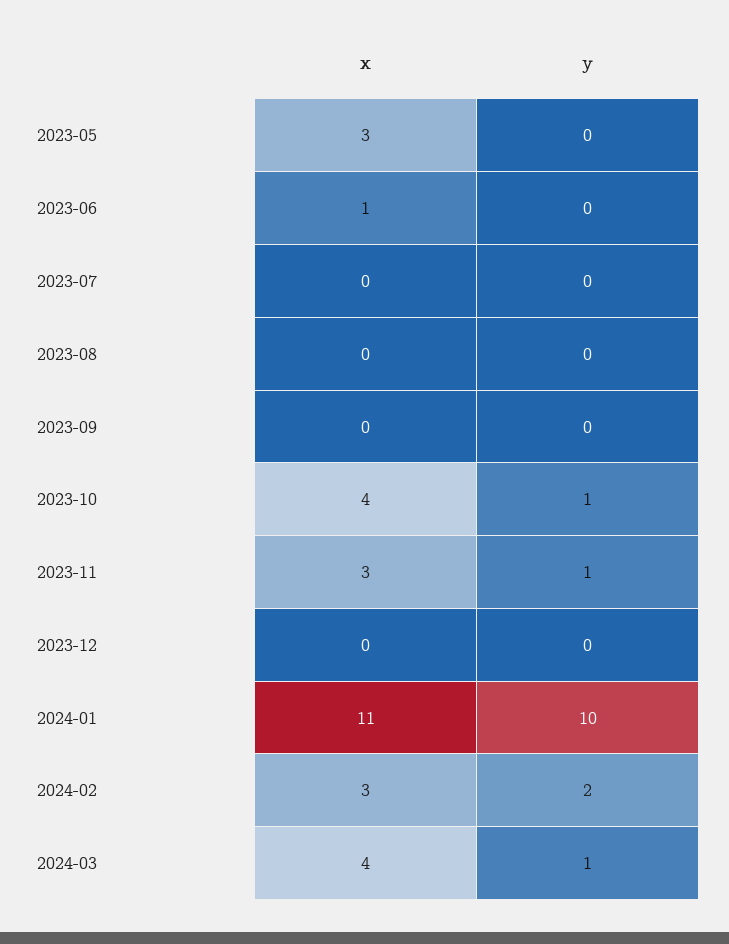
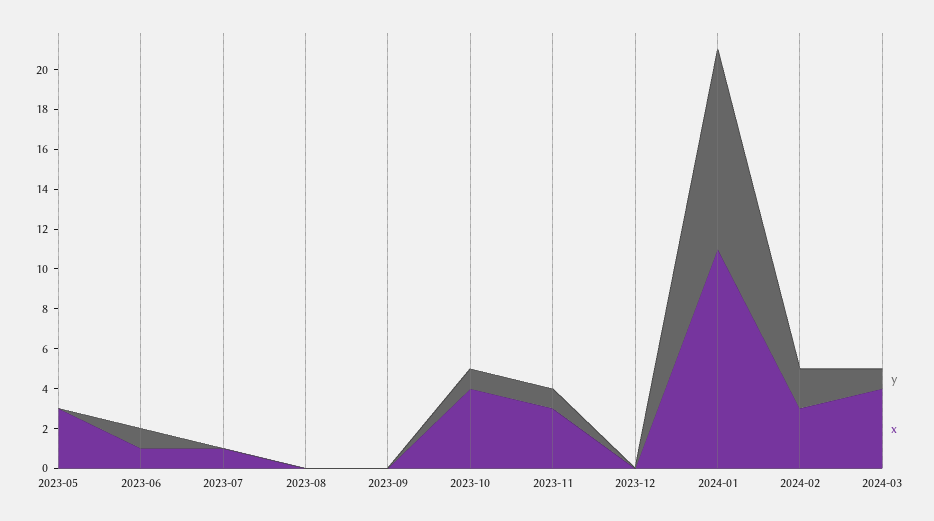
y, 2023-06: 0 -> 1
x, 2023-07: 0 -> 1

